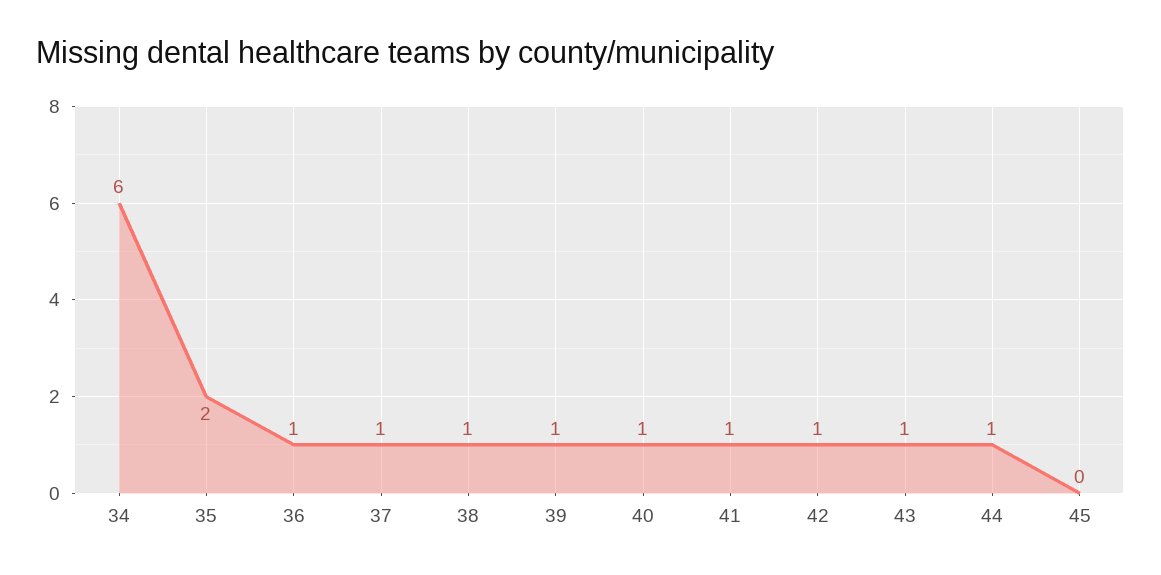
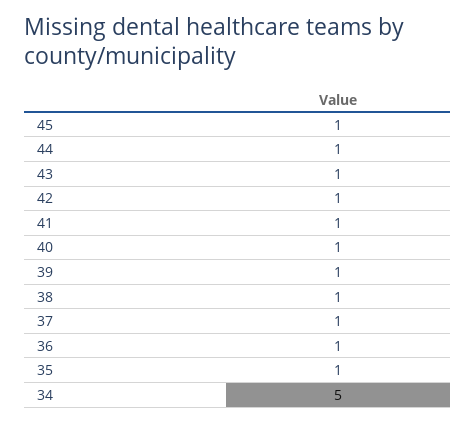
34: 6 -> 5
35: 2 -> 1
45: 0 -> 1

